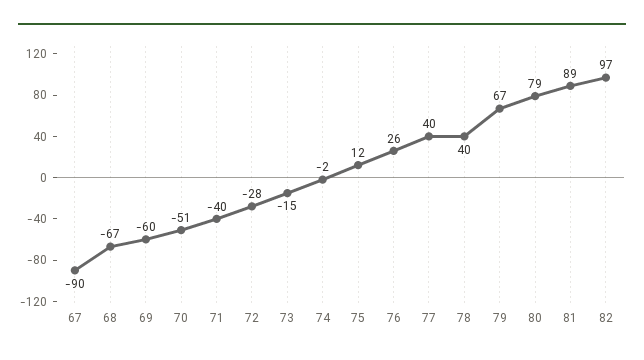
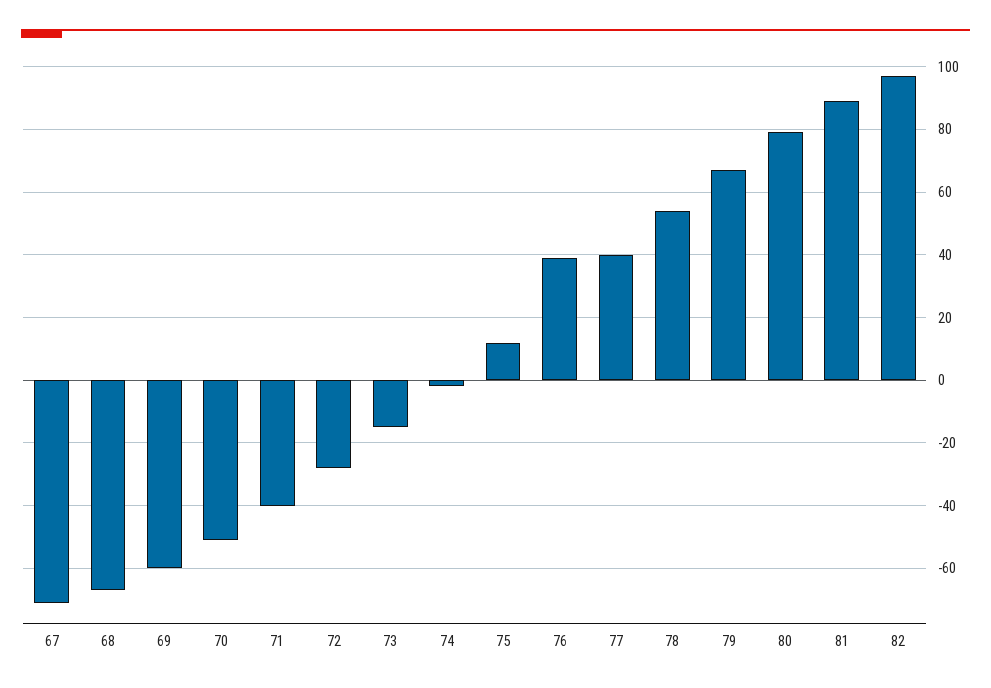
67: -90 -> -70
76: 26 -> 40
78: 40 -> 55

